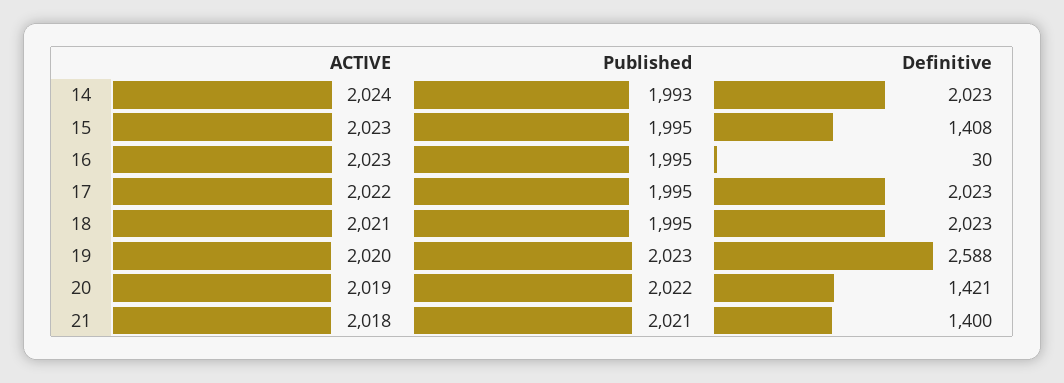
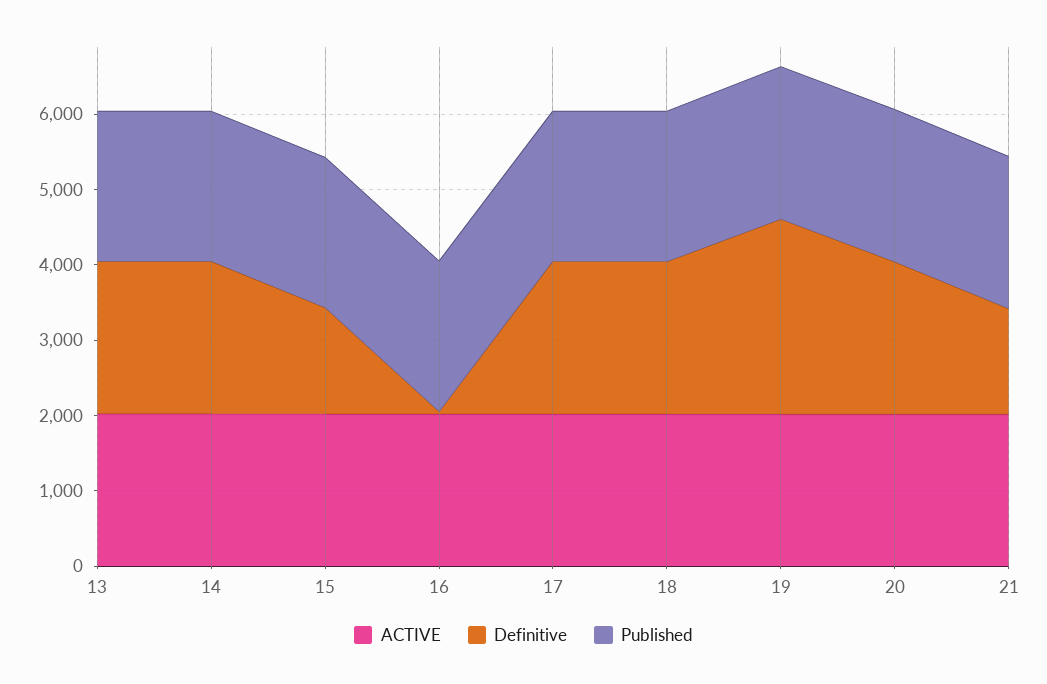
Definitive, 20: 1421 -> 2000
ACTIVE, 13: none -> 2000
Definitive, 13: none -> 2000
Published, 13: none -> 2000

